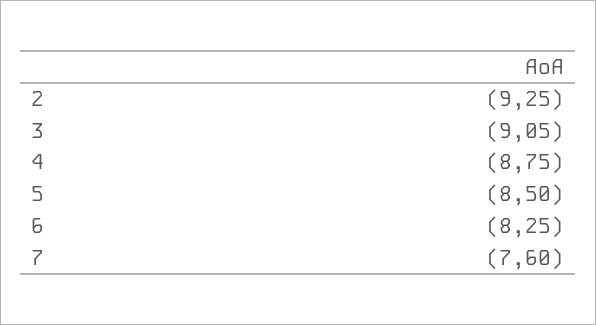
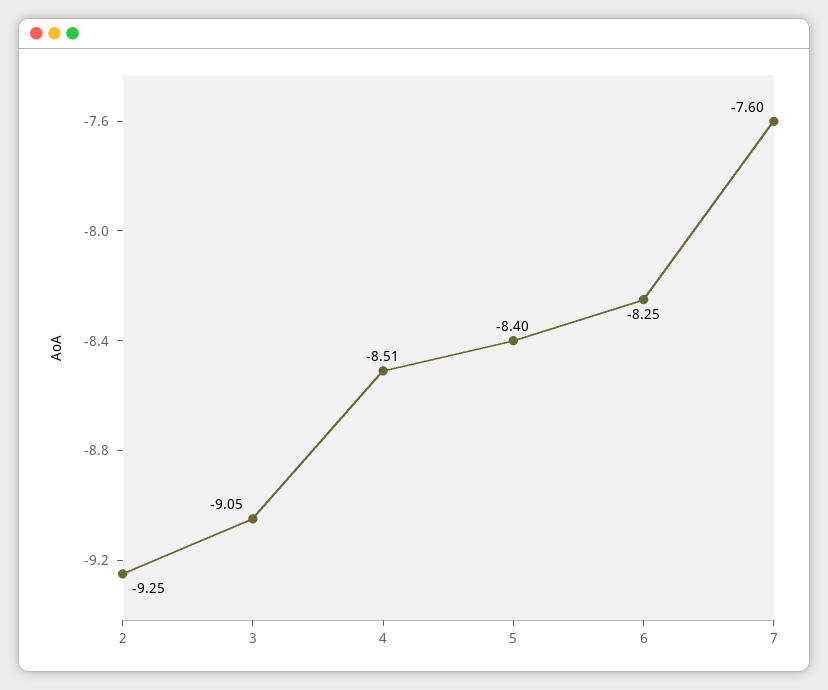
4: -8.75 -> -8.51
5: -8.5 -> -8.4

